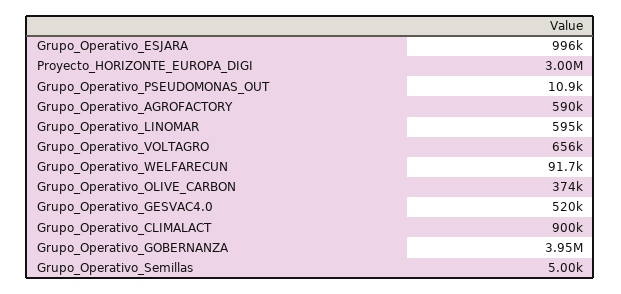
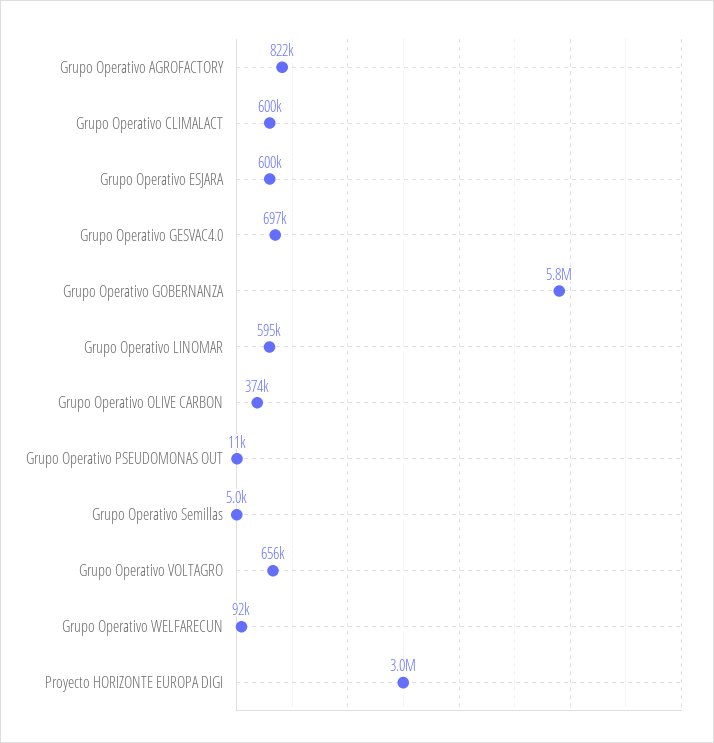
Grupo_Operativo_ESJARA: 996000 -> 600000
Grupo_Operativo_AGROFACTORY: 590000 -> 822000
Grupo_Operativo_GESVAC4.0: 520000 -> 697000
Grupo_Operativo_CLIMALACT: 900000 -> 600000
Grupo_Operativo_GOBERNANZA: 3950000 -> 5800000

